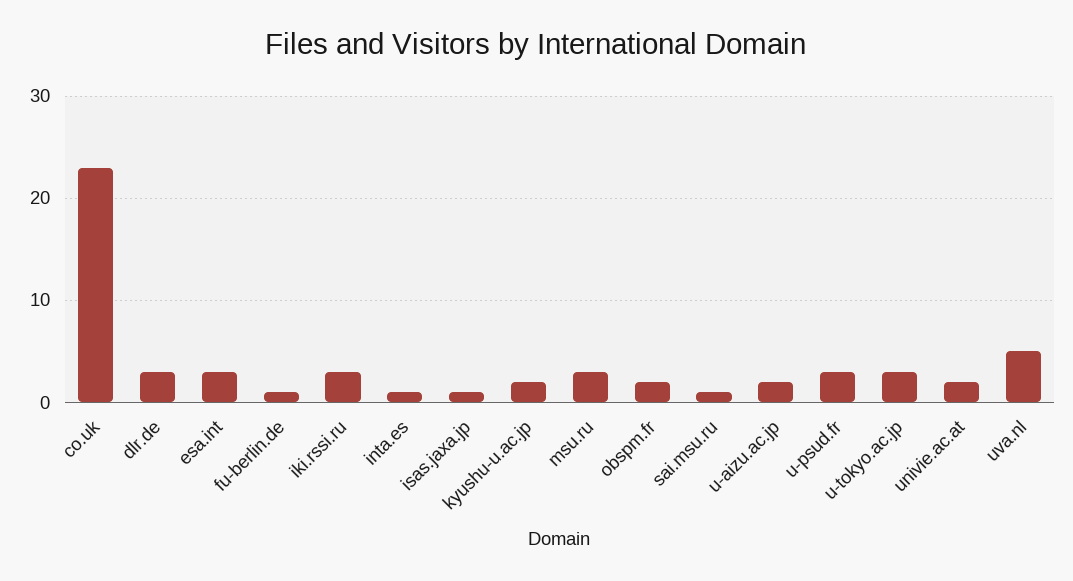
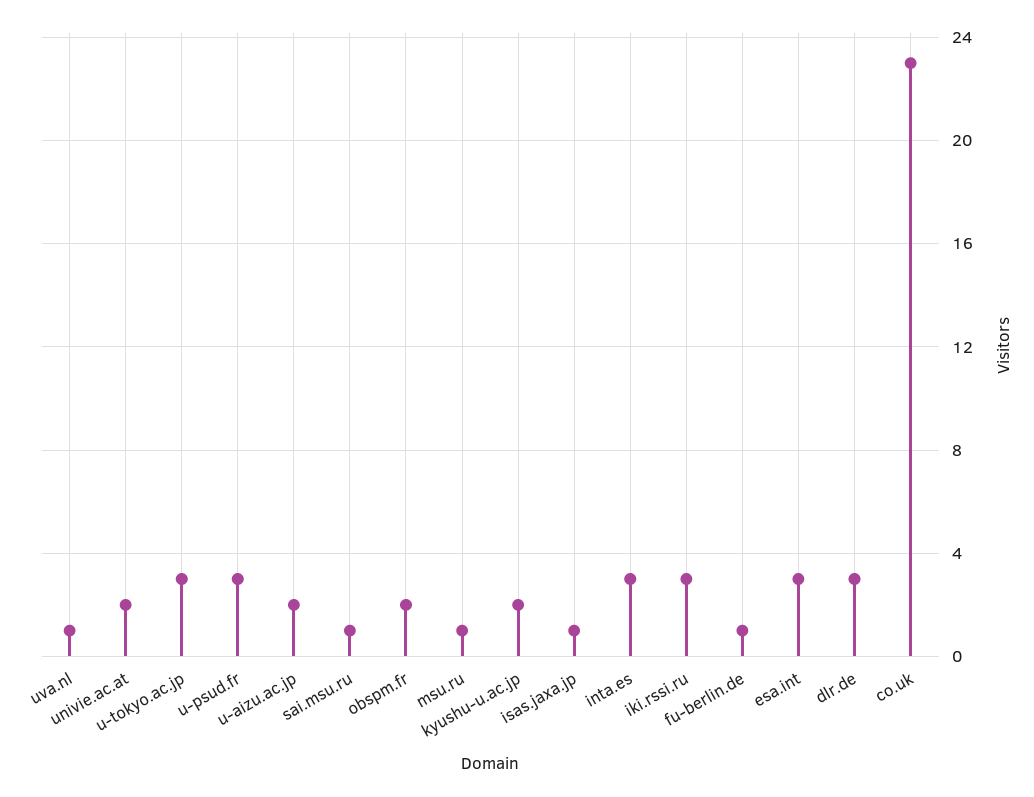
inta.es: 1 -> 3
msu.ru: 3 -> 1
uva.nl: 5 -> 1

